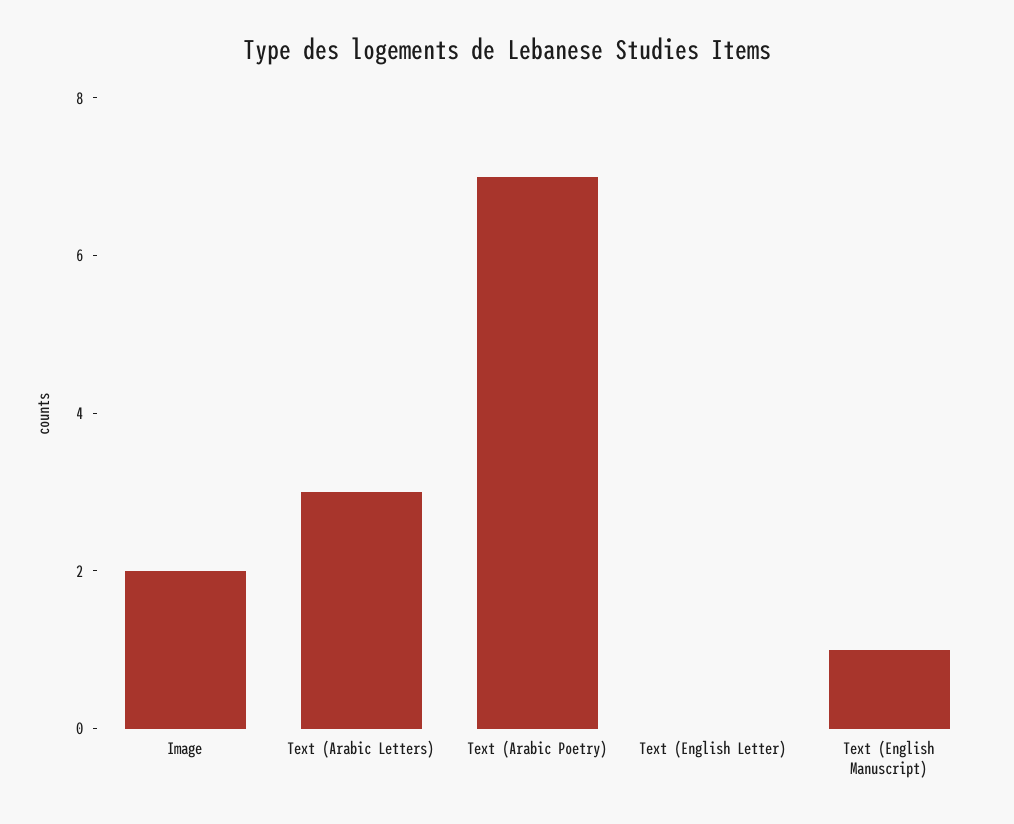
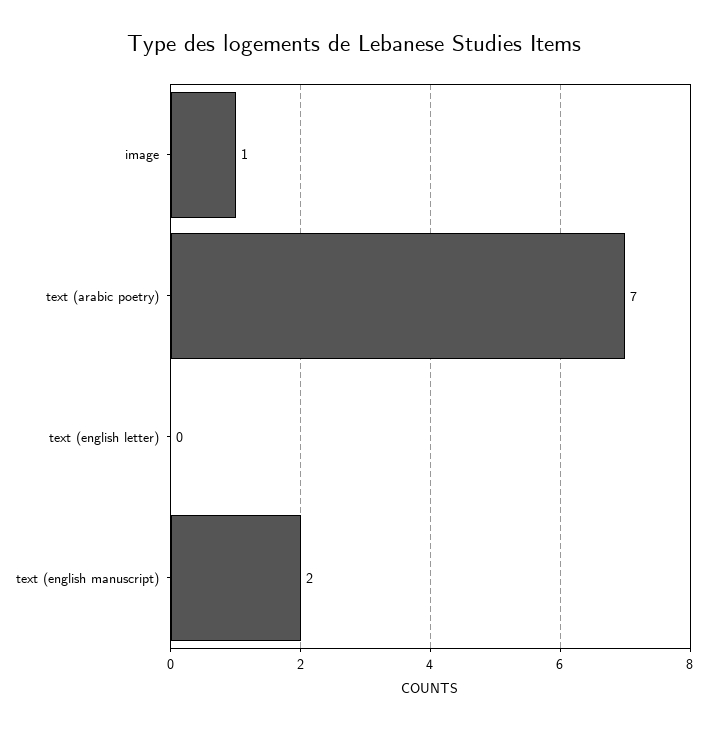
Image: 2 -> 1
Text (Arabic Letters): 3 -> none
Text (English Manuscript): 1 -> 2

